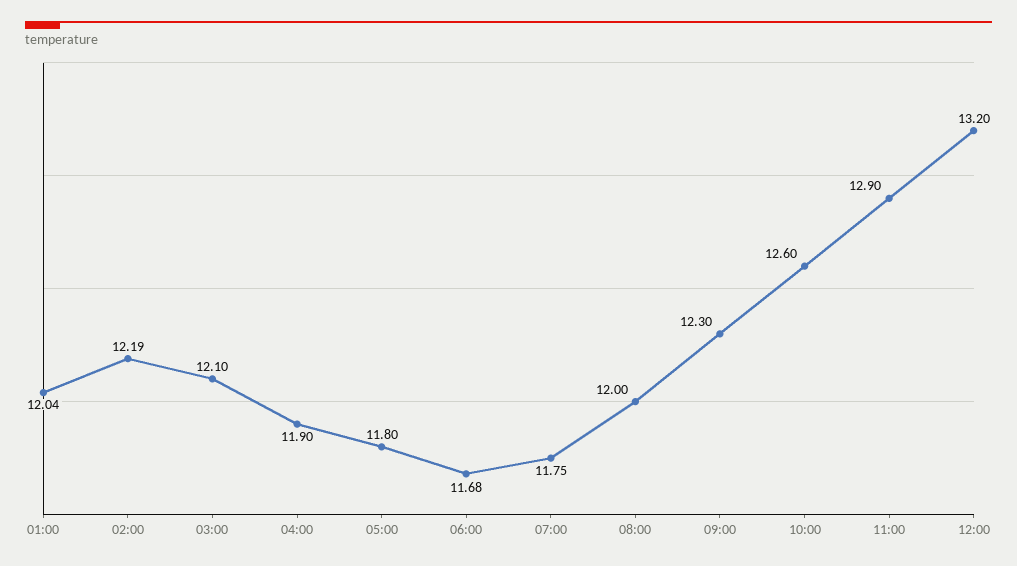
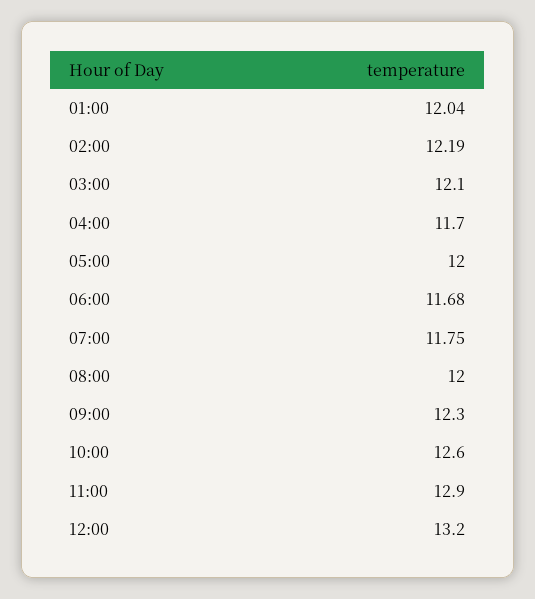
04:00: 11.9 -> 11.7
05:00: 11.8 -> 12

